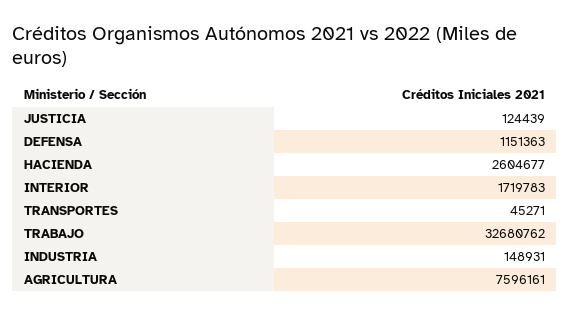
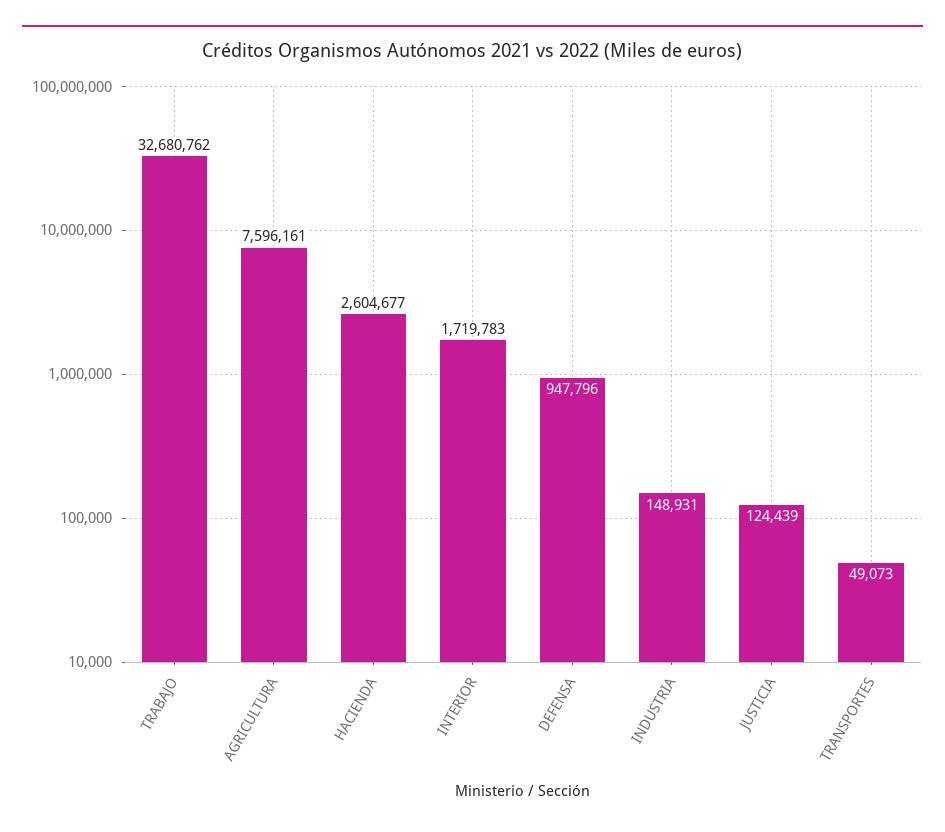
DEFENSA: 1151363 -> 947796
TRANSPORTES: 45271 -> 49073

